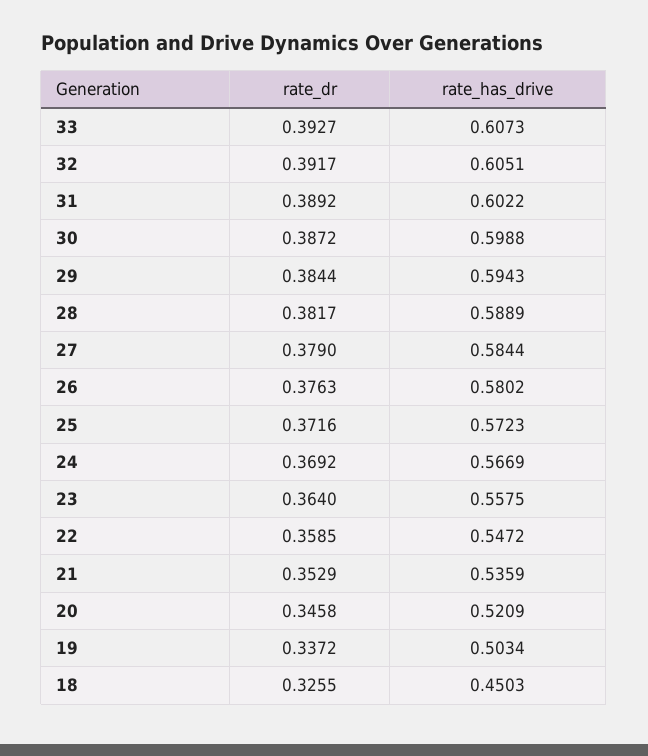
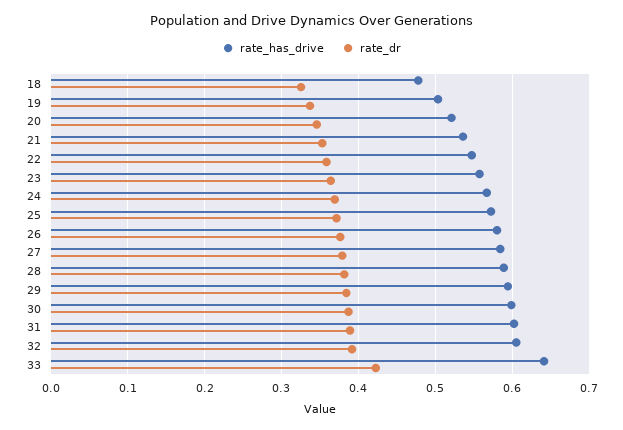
rate_dr, 33: 0.3927 -> 0.42
rate_has_drive, 33: 0.6073 -> 0.64
rate_has_drive, 18: 0.4503 -> 0.48

